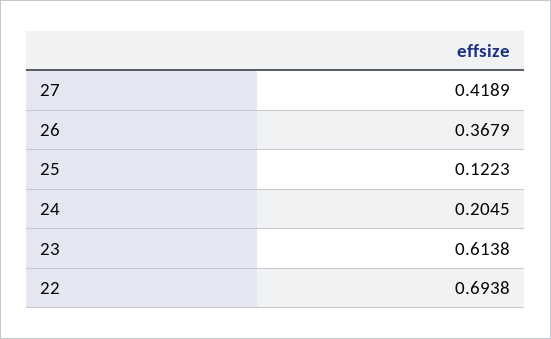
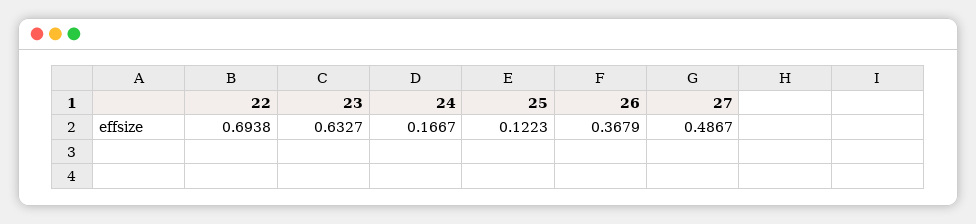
27: 0.4189 -> 0.4867
24: 0.2045 -> 0.1667
23: 0.6138 -> 0.6327

